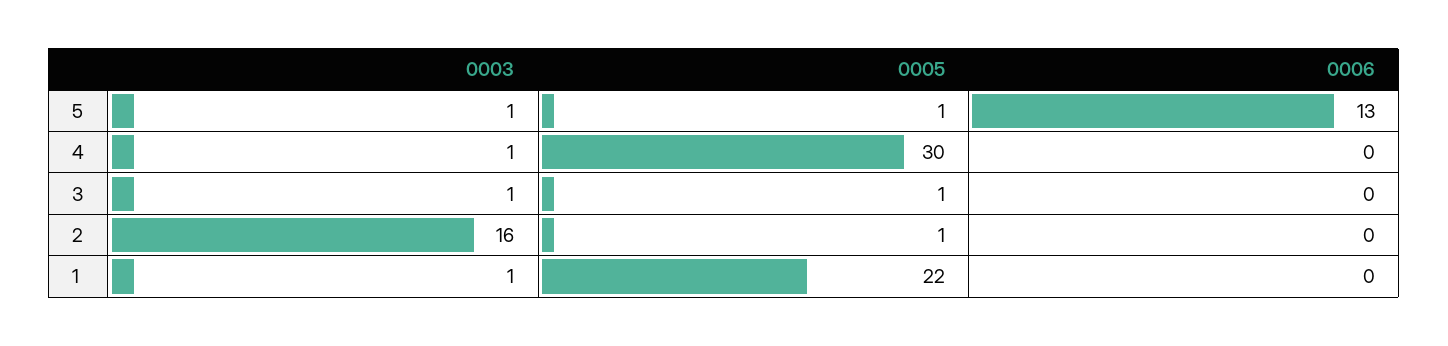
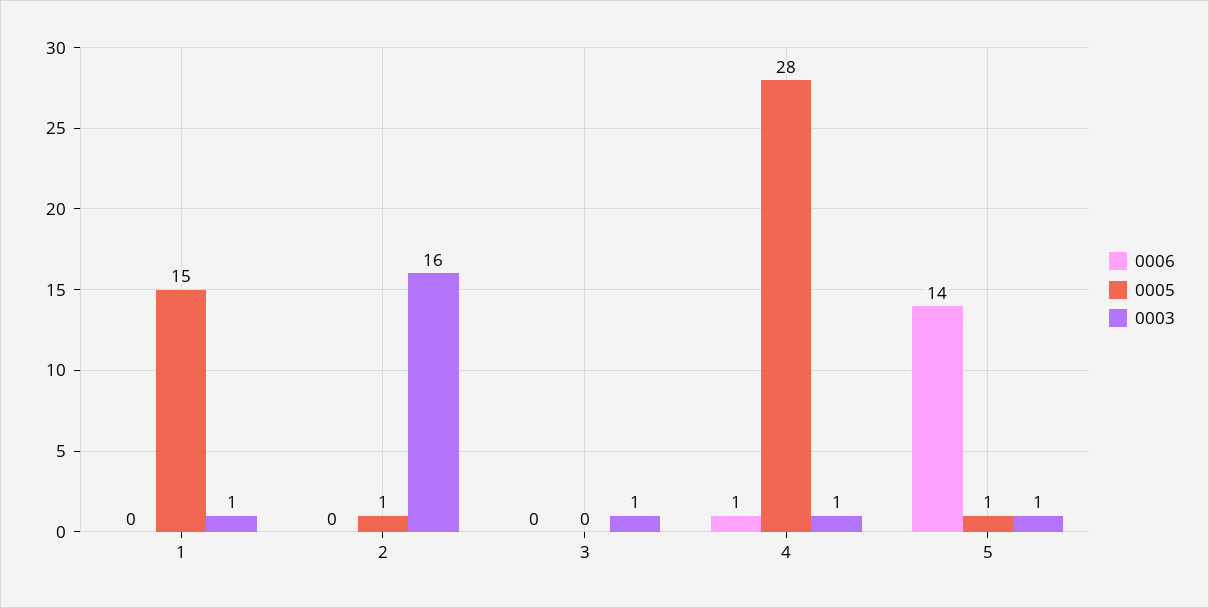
0006, 5: 13 -> 14
0005, 4: 30 -> 28
0006, 4: 0 -> 1
0005, 3: 1 -> 0
0005, 1: 22 -> 15

